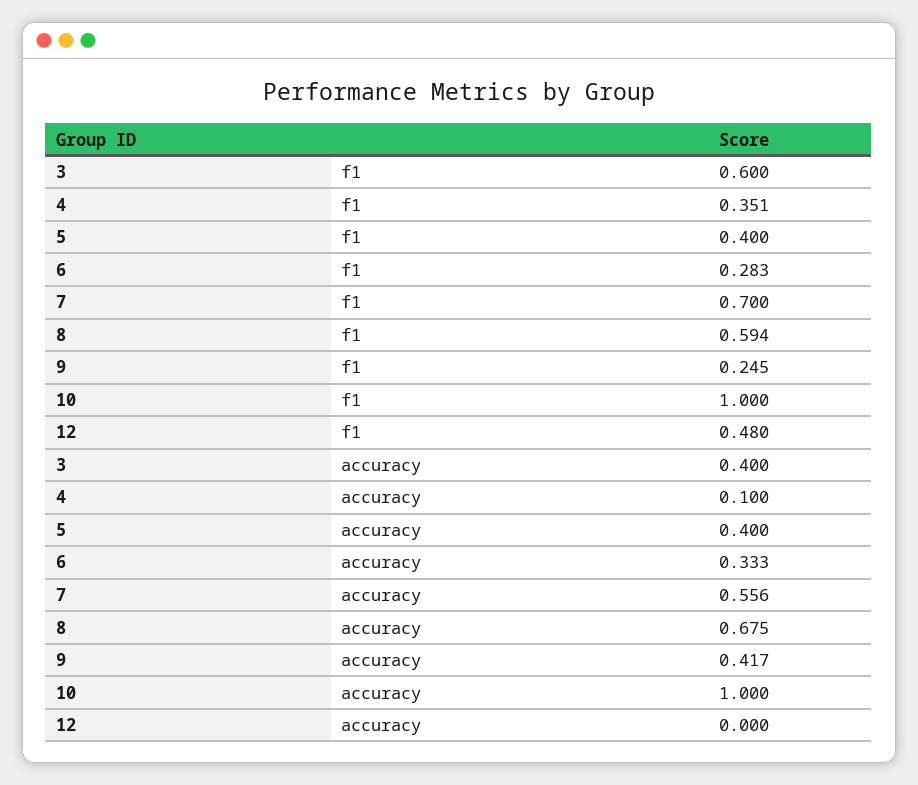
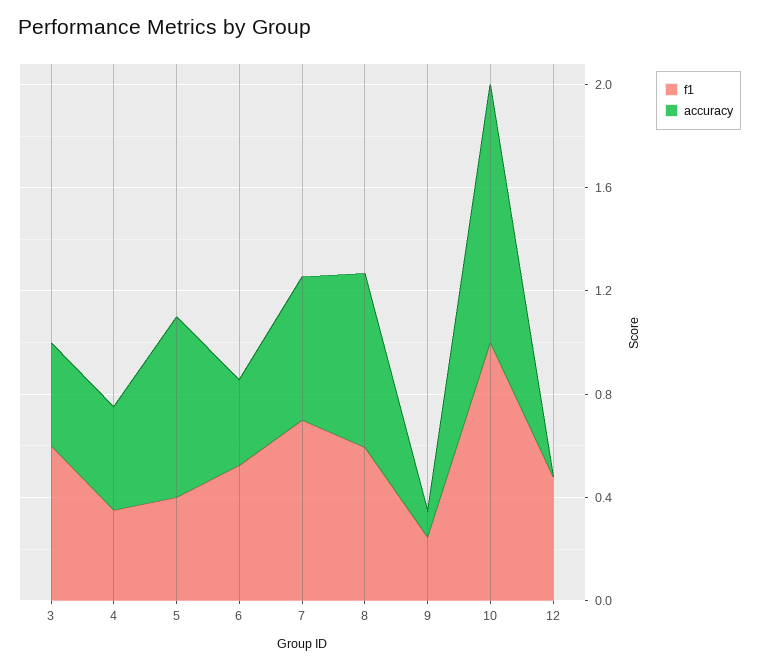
f1, 6: 0.283 -> 0.5
accuracy, 4: 0.1 -> 0.4
accuracy, 5: 0.4 -> 0.7
accuracy, 9: 0.417 -> 0.1

